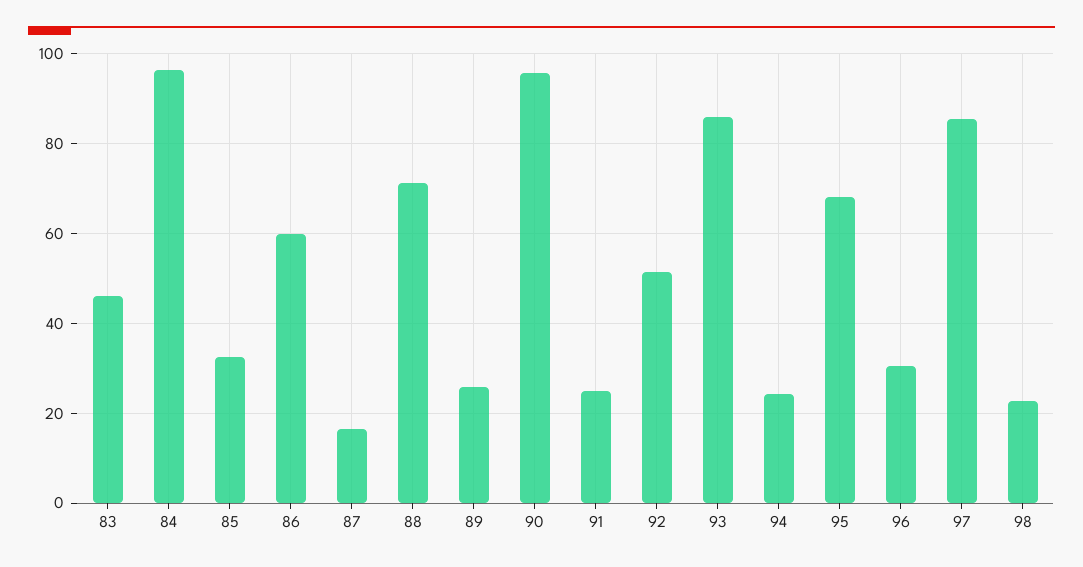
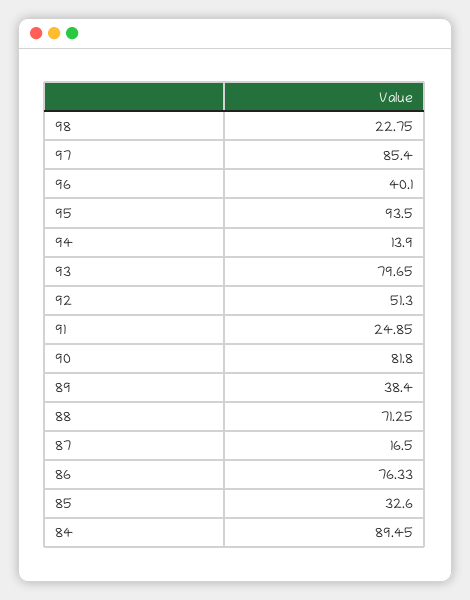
83: 46 -> none
84: 96 -> 89.45
86: 60 -> 76.33
89: 26 -> 38.4
90: 96 -> 81.8
93: 86 -> 79.65
94: 24 -> 13.9
95: 68 -> 93.5
96: 30 -> 40.1

